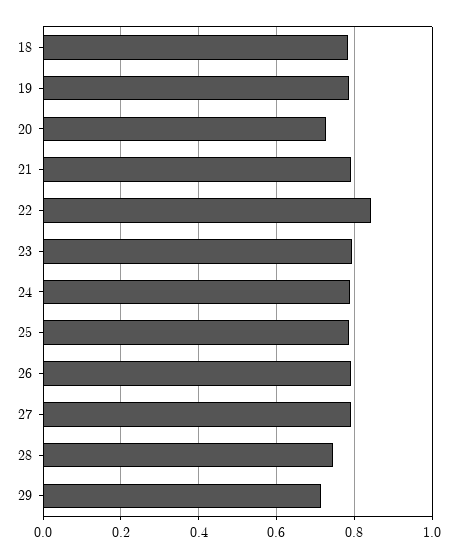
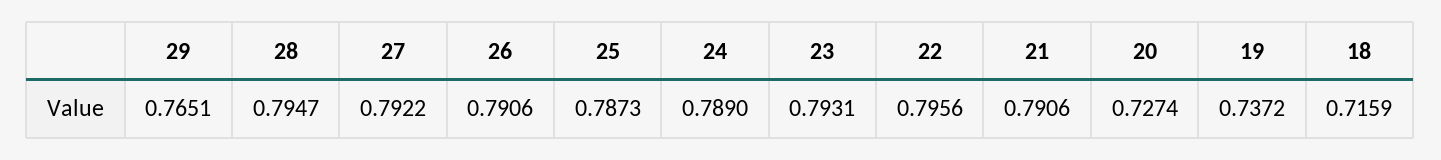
18: 0.78 -> 0.7159
19: 0.78 -> 0.7372
22: 0.84 -> 0.7956
28: 0.74 -> 0.7947
29: 0.72 -> 0.7651

